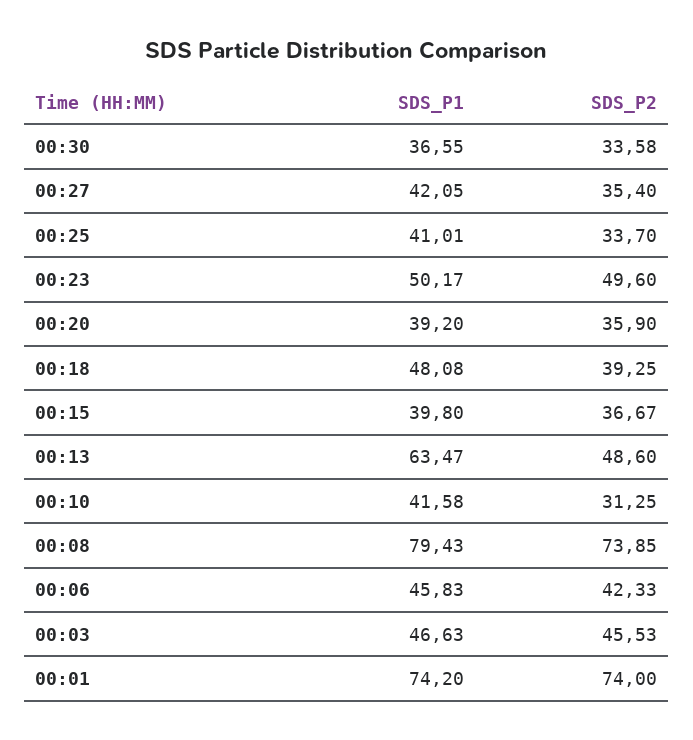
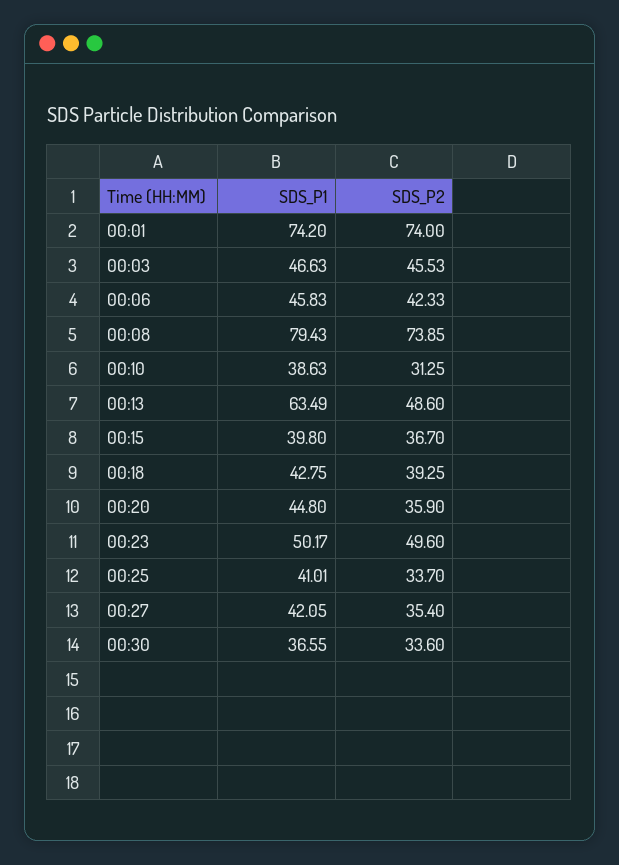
SDS_P2, 00:30: 33.58 -> 33.6
SDS_P1, 00:20: 39.2 -> 44.8
SDS_P1, 00:18: 48.08 -> 42.75
SDS_P2, 00:15: 36.67 -> 36.7
SDS_P1, 00:13: 63.47 -> 63.49
SDS_P1, 00:10: 41.58 -> 38.63

